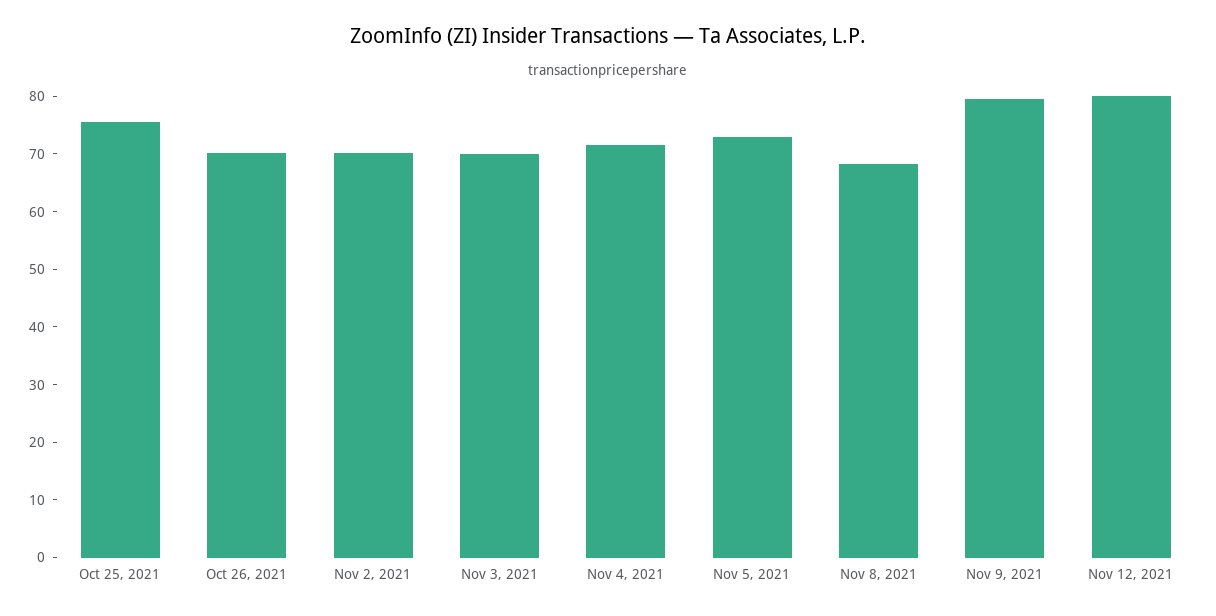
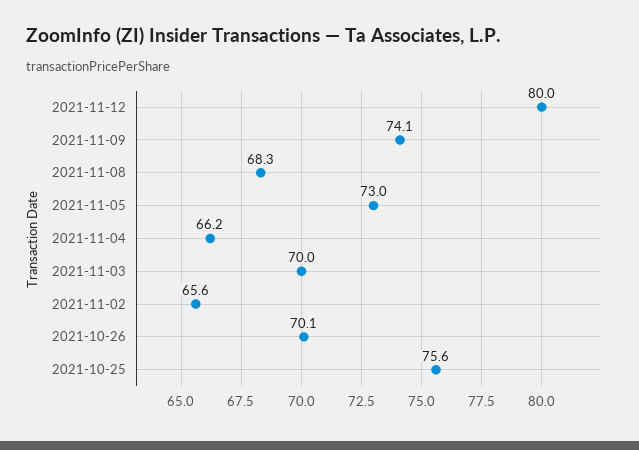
Nov 2, 2021: 70 -> 65.6
Nov 4, 2021: 72 -> 66.2
Nov 9, 2021: 80 -> 74.1

